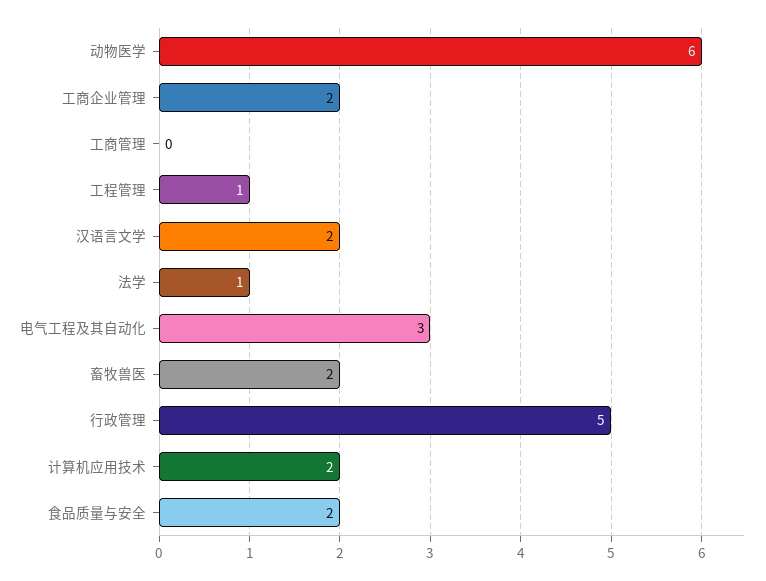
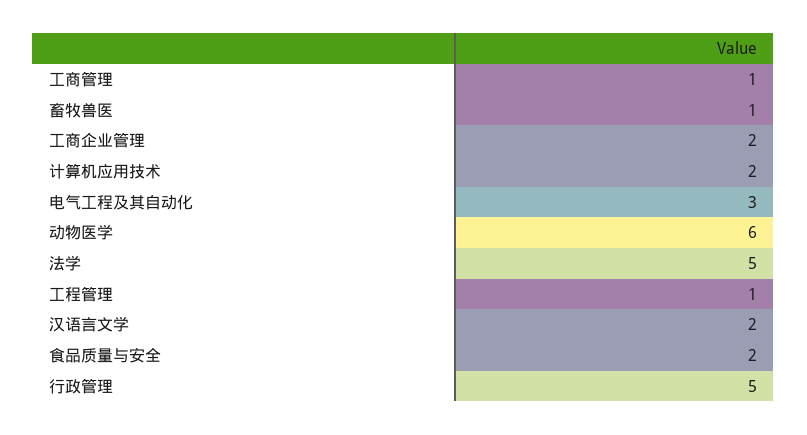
工商管理: 0 -> 1
法学: 1 -> 5
畜牧兽医: 2 -> 1

